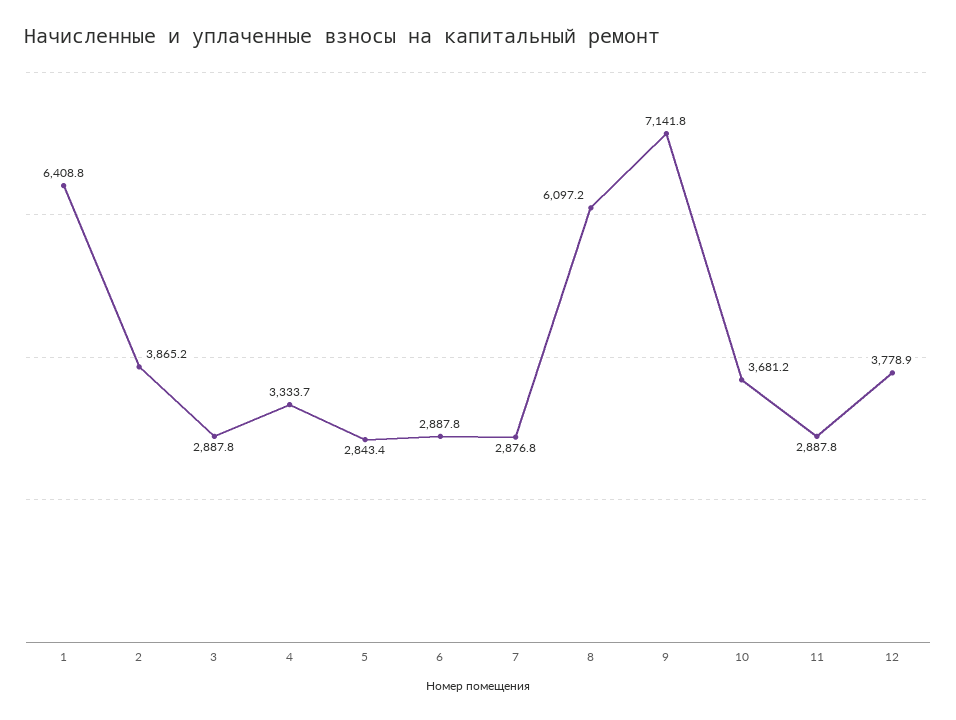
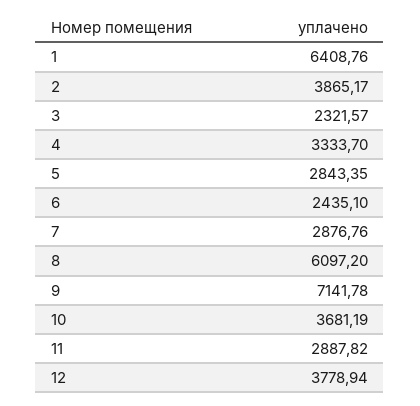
3: 2887.8 -> 2321.57
6: 2887.8 -> 2435.1

